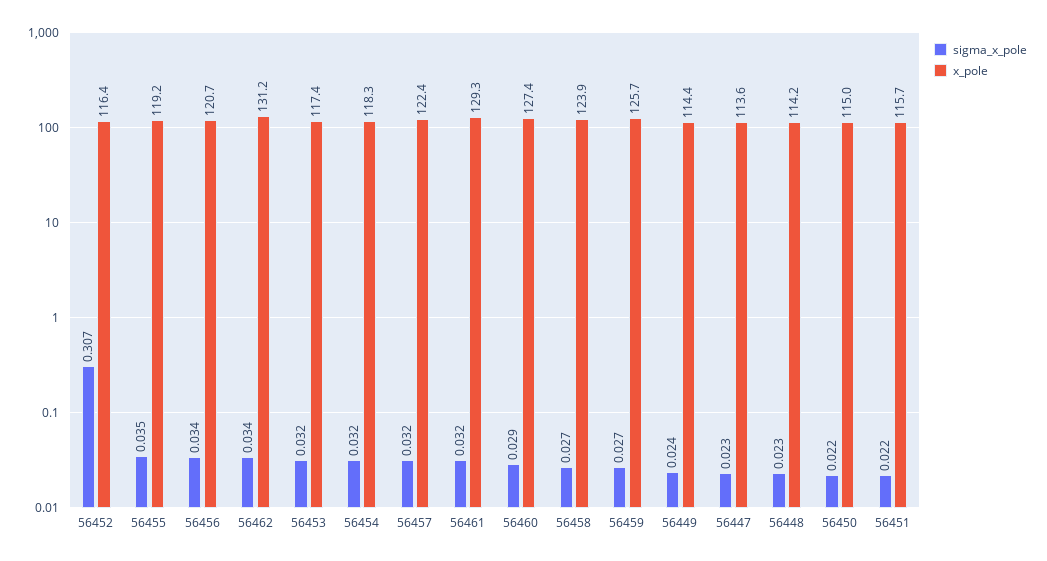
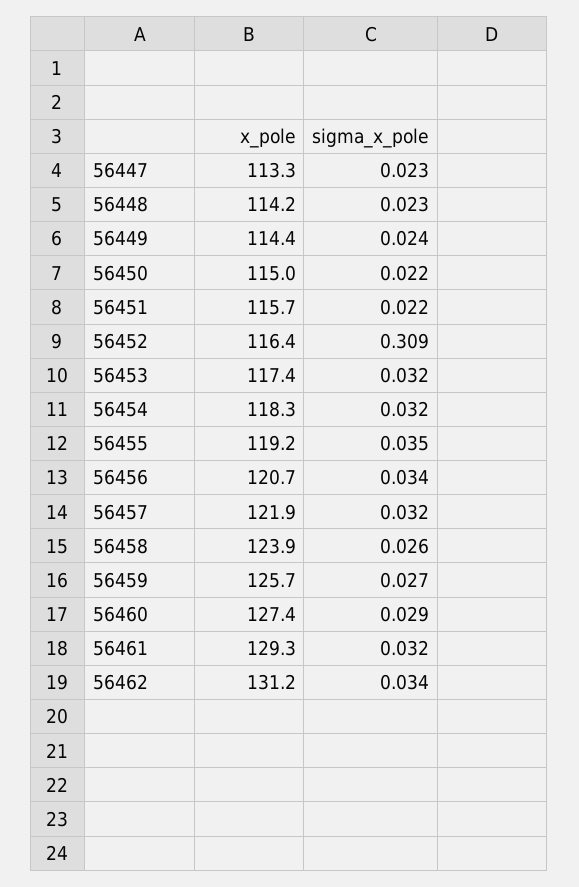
sigma_x_pole, 56452: 0.307 -> 0.309
x_pole, 56457: 122.4 -> 121.9
sigma_x_pole, 56458: 0.027 -> 0.026
x_pole, 56447: 113.6 -> 113.3

